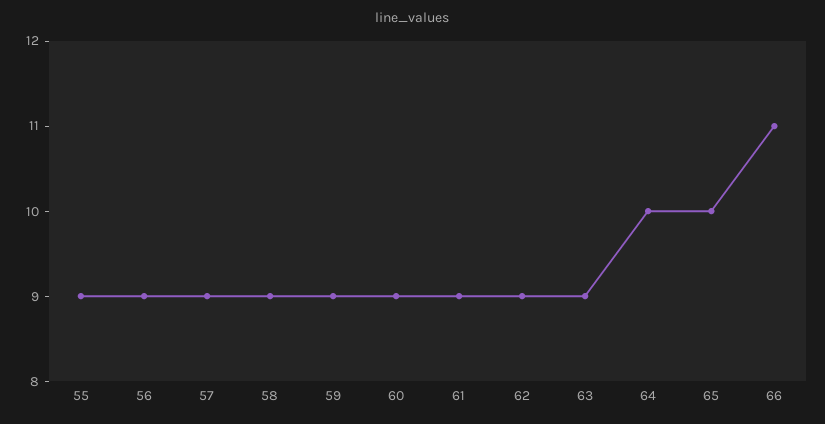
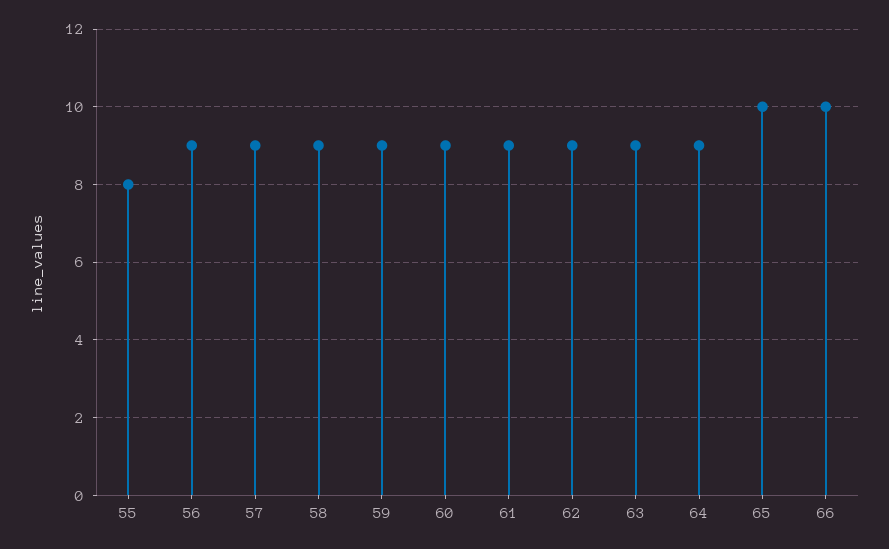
55: 9 -> 8
64: 10 -> 9
66: 11 -> 10

